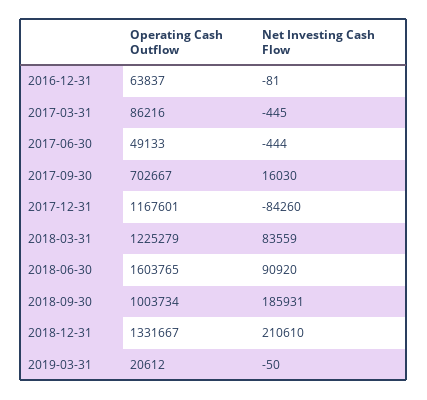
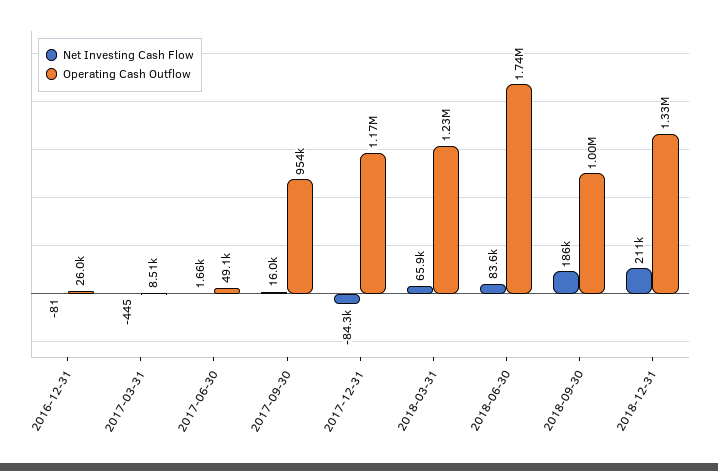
Operating Cash Outflow, 2016-12-31: 63837 -> 26000
Operating Cash Outflow, 2017-03-31: 86216 -> 8510
Net Investing Cash Flow, 2017-06-30: -444 -> 1660
Operating Cash Outflow, 2017-09-30: 702667 -> 954000
Net Investing Cash Flow, 2018-03-31: 83559 -> 65900
Operating Cash Outflow, 2018-06-30: 1603765 -> 1740000
Net Investing Cash Flow, 2018-06-30: 90920 -> 83600
Operating Cash Outflow, 2019-03-31: 20612 -> none
Net Investing Cash Flow, 2019-03-31: -50 -> none

